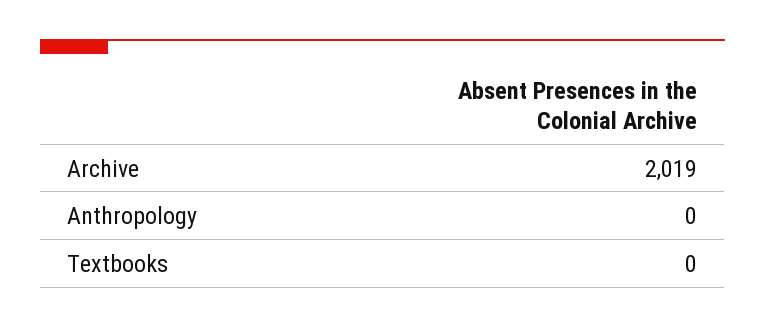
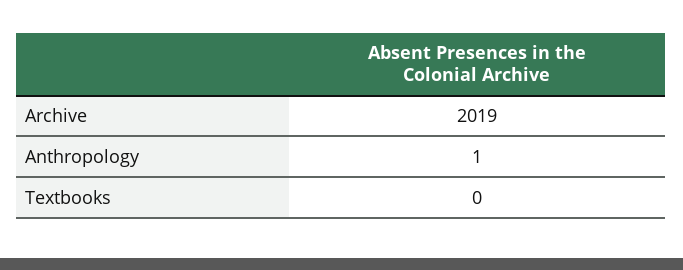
Anthropology: 0 -> 1

